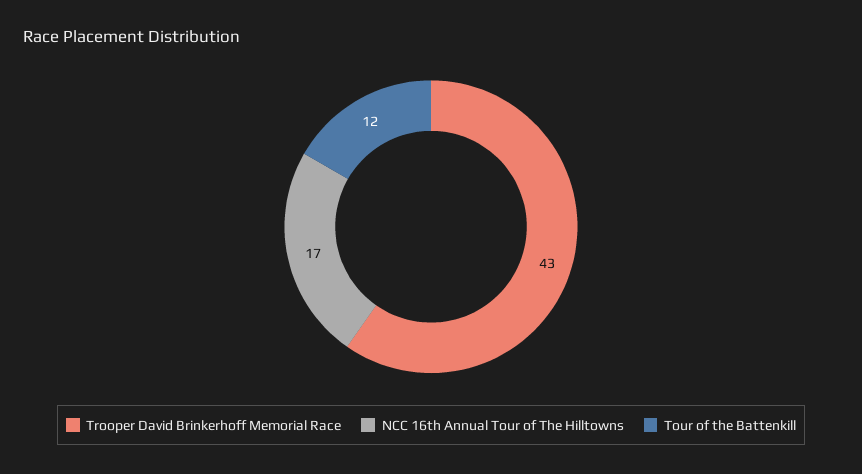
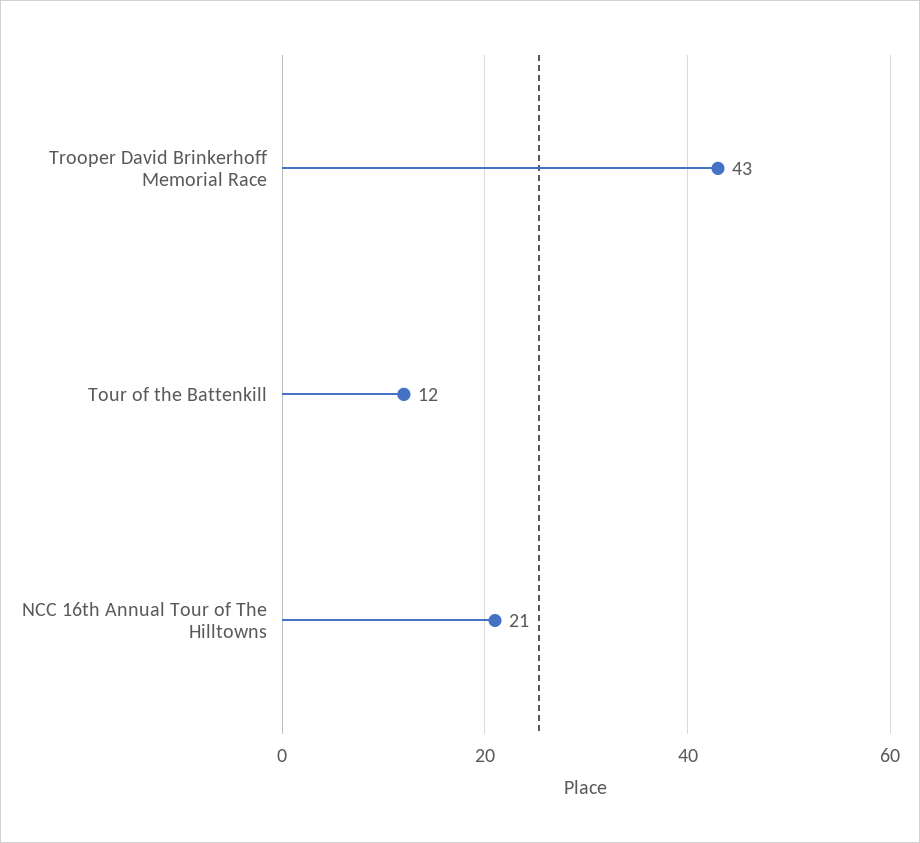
NCC 16th Annual Tour of The Hilltowns: 17 -> 21

